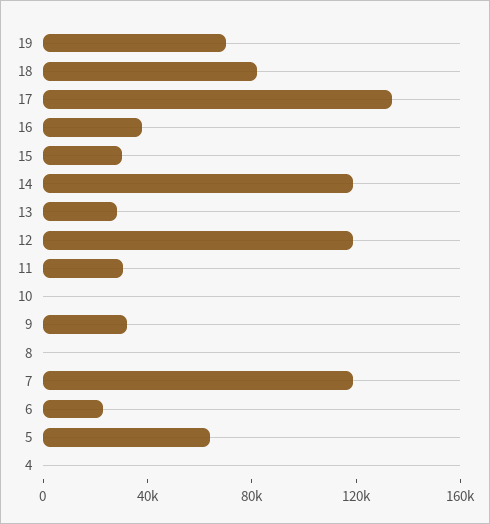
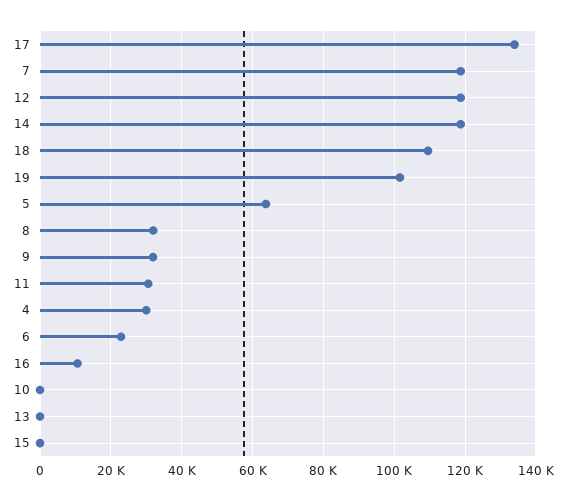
19: 70000 -> 102000
18: 80000 -> 110000
16: 40000 -> 10000
15: 30000 -> 0
13: 30000 -> 0
8: 0 -> 32000
4: 0 -> 30000

